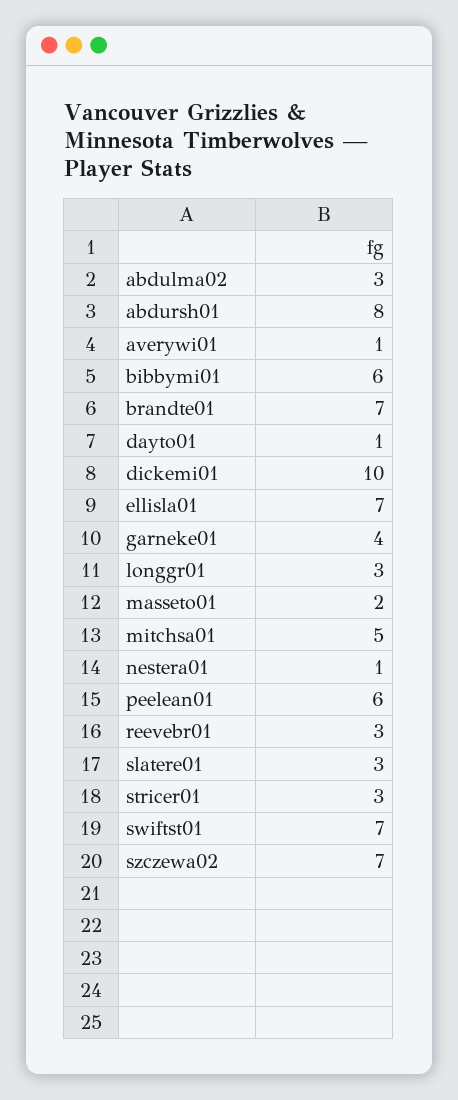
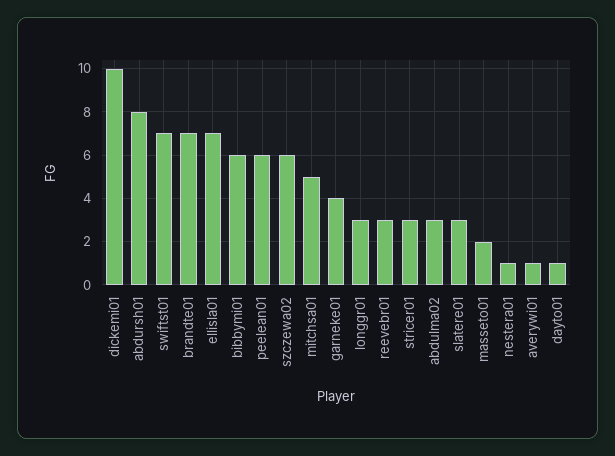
szczewa02: 7 -> 6

